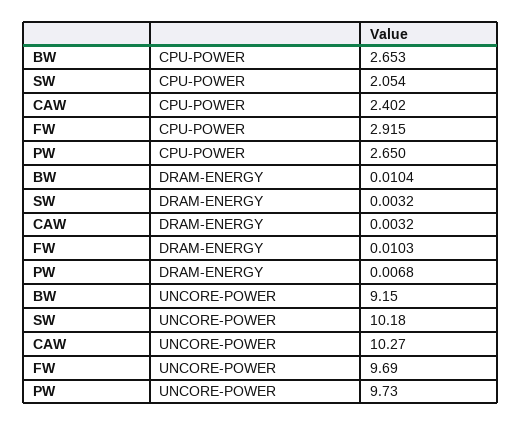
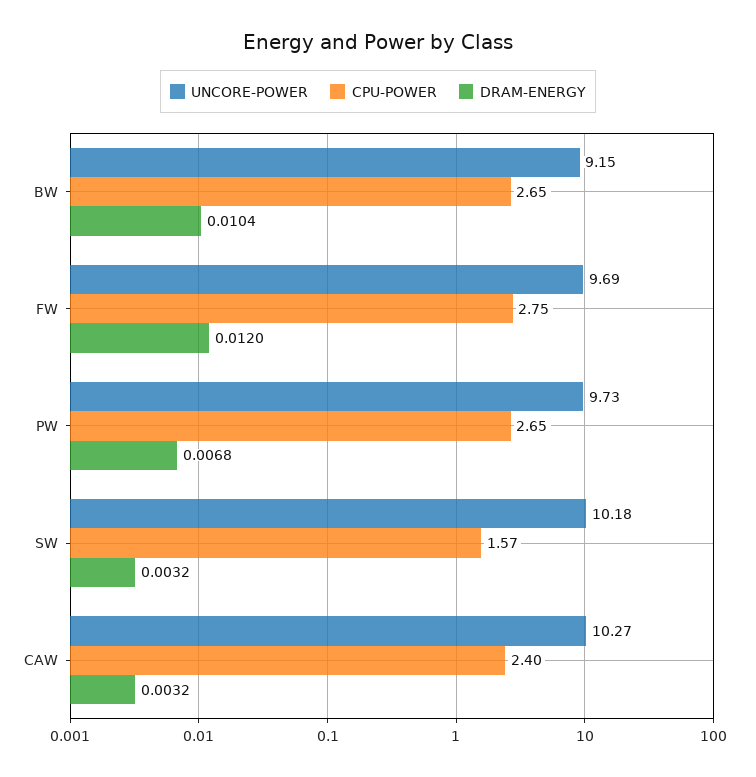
CPU-POWER, SW: 2.054 -> 1.57
CPU-POWER, FW: 2.915 -> 2.75
DRAM-ENERGY, FW: 0.0103 -> 0.012

